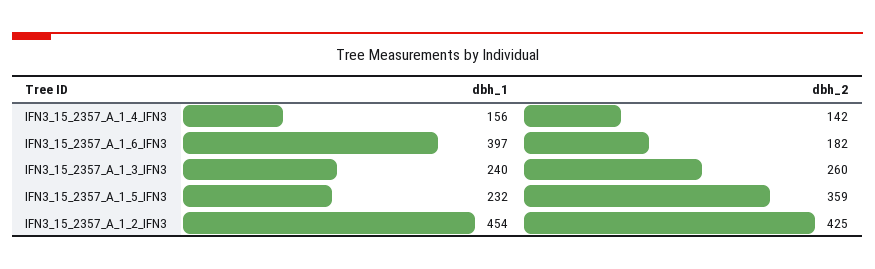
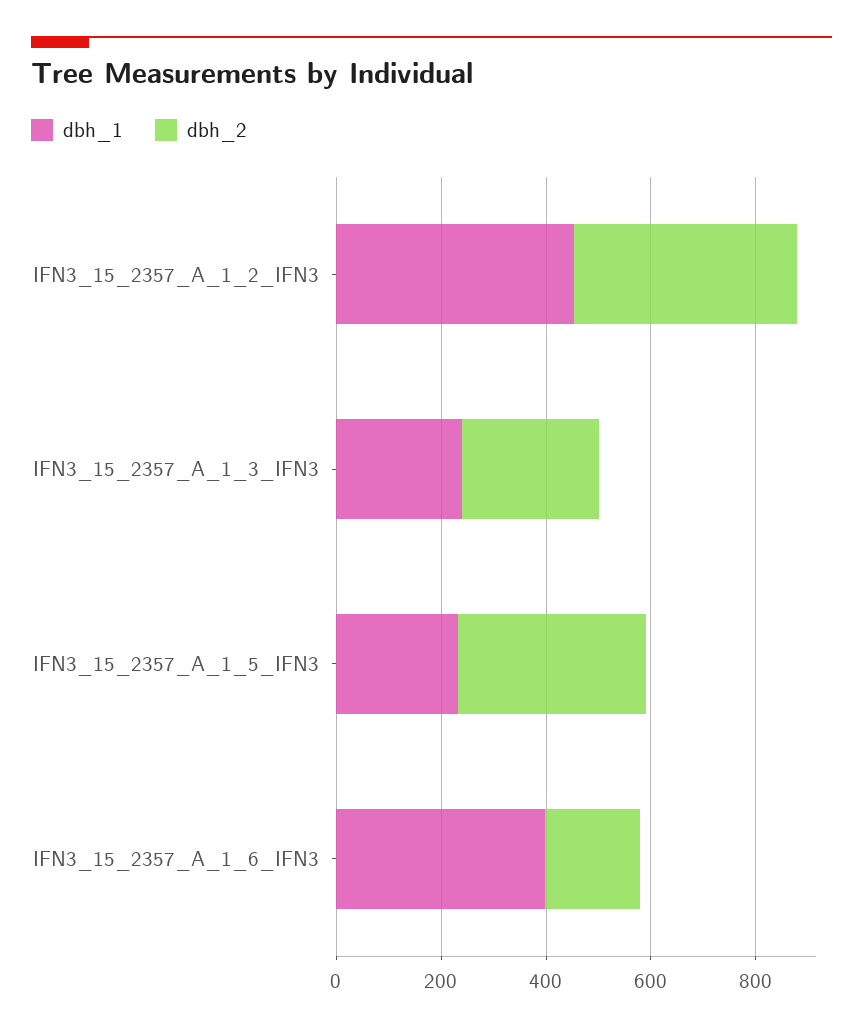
dbh_1, IFN3_15_2357_A_1_4_IFN3: 156 -> none
dbh_2, IFN3_15_2357_A_1_4_IFN3: 142 -> none

